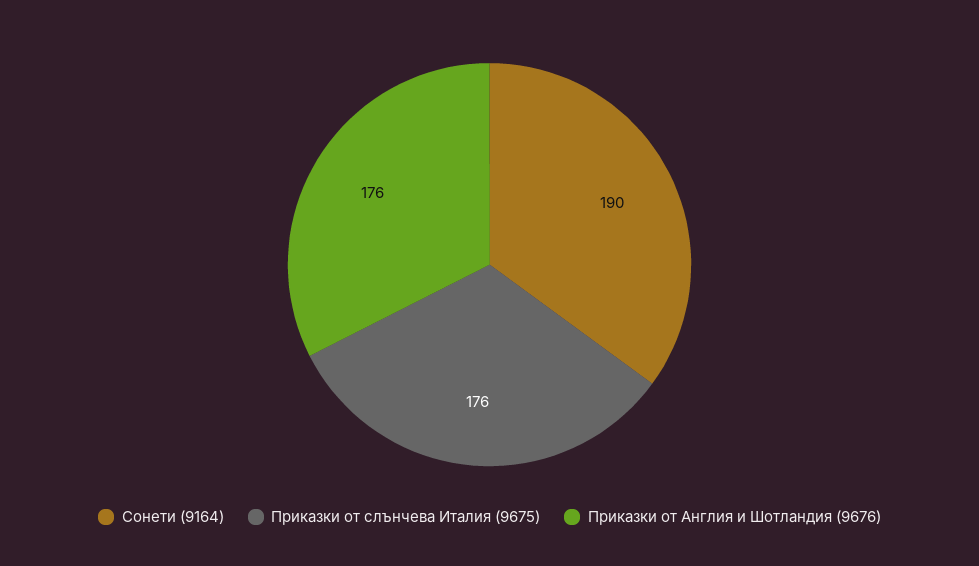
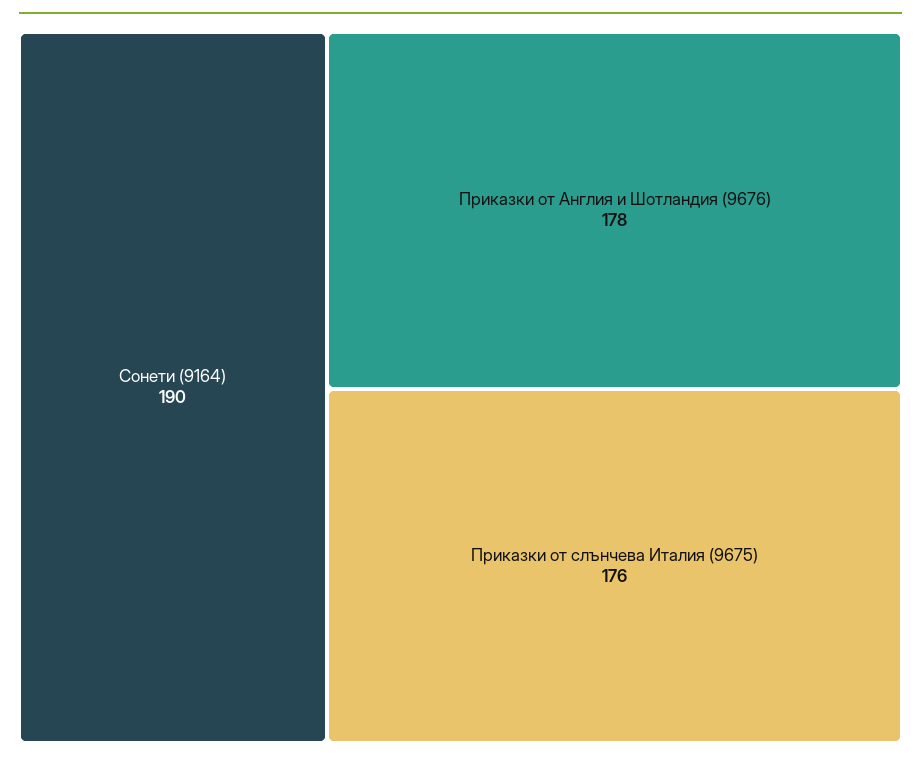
Приказки от Англия и Шотландия (9676): 176 -> 178

